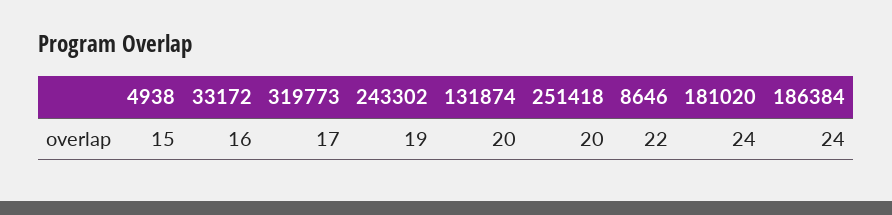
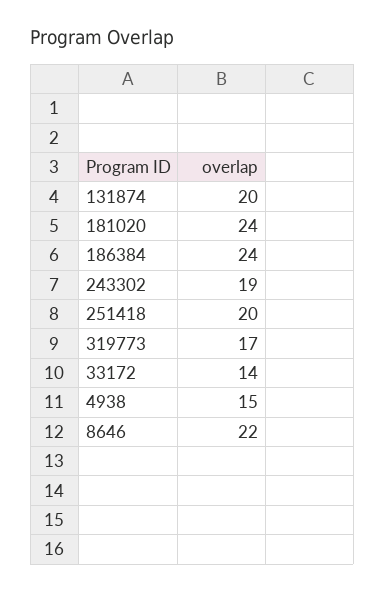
33172: 16 -> 14

